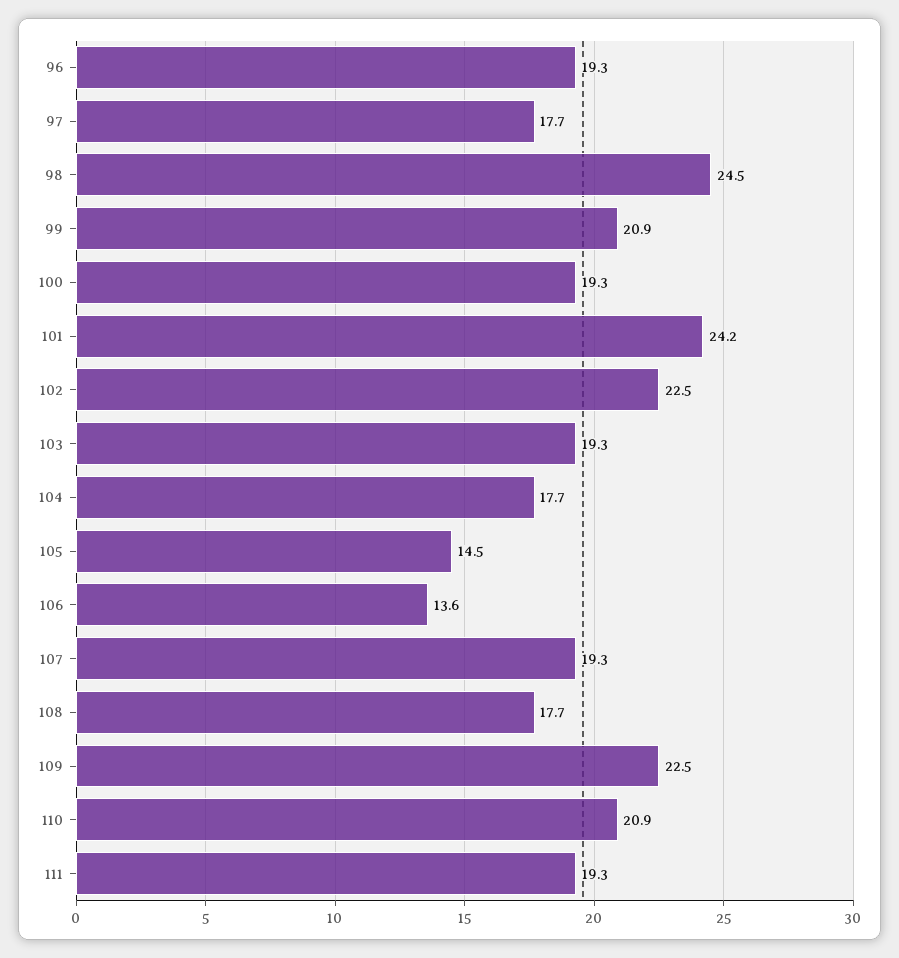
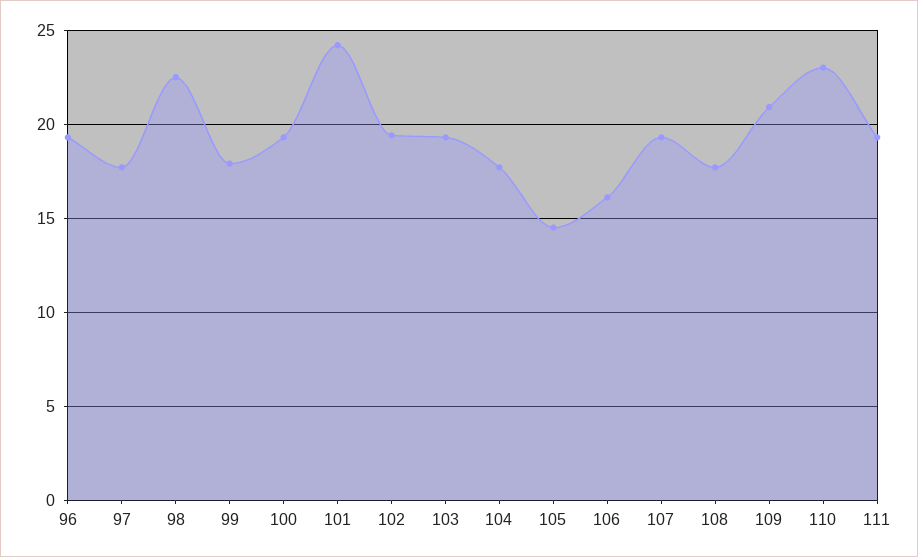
98: 24.5 -> 22.5
99: 20.9 -> 18
102: 22.5 -> 19.5
106: 13.6 -> 16
109: 22.5 -> 21
110: 20.9 -> 23

